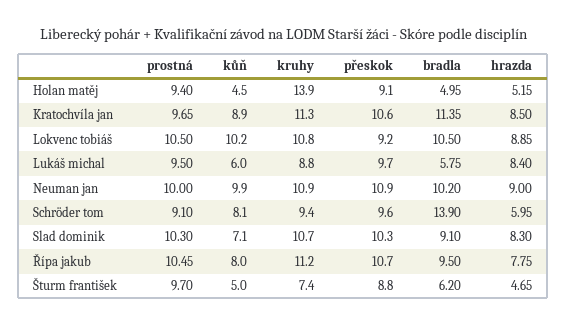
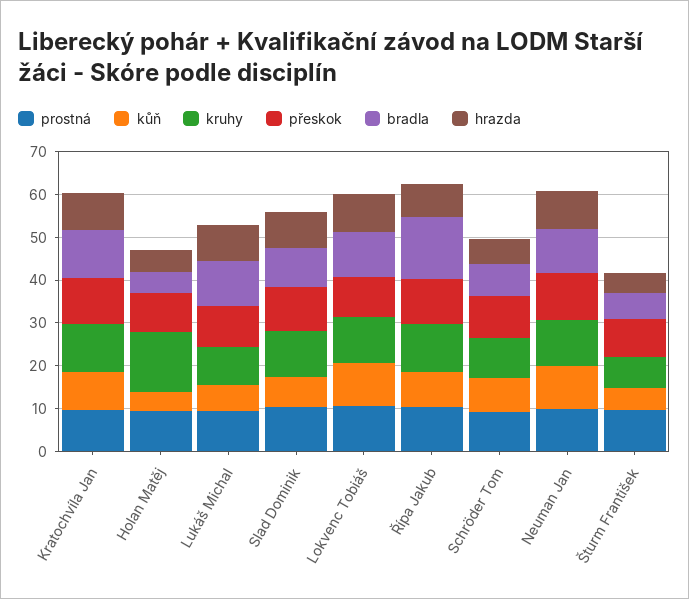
bradla, Lukáš michal: 5.75 -> 10
bradla, Schröder tom: 13.9 -> 8
bradla, Řípa jakub: 9.5 -> 14

